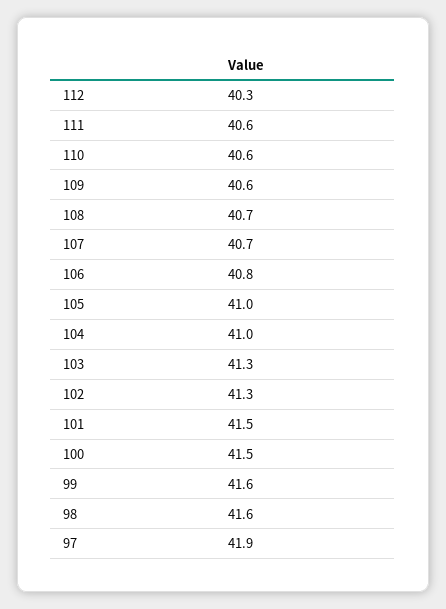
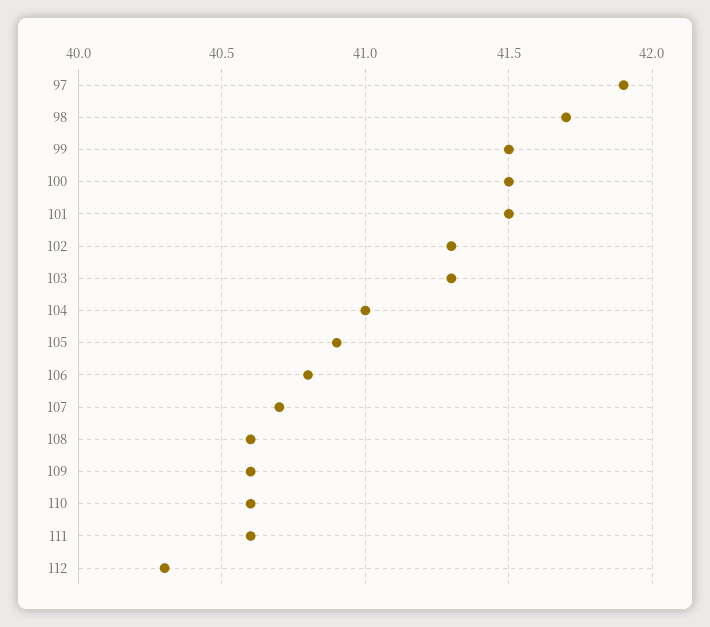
108: 40.7 -> 40.6
105: 41 -> 40.9
99: 41.6 -> 41.5
98: 41.6 -> 41.7

